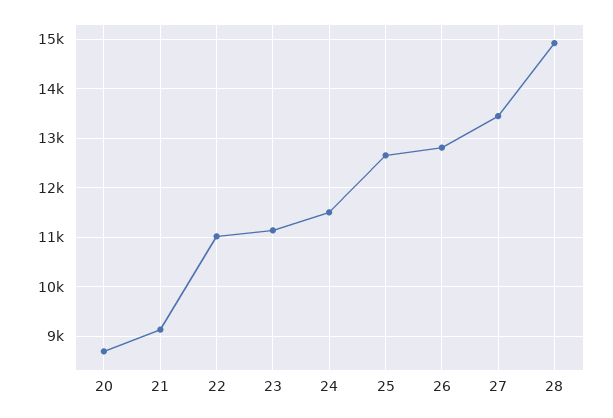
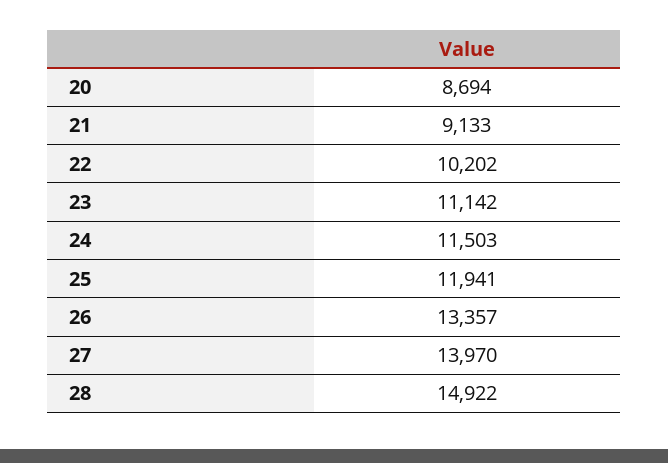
22: 11000 -> 10202
25: 12600 -> 11941
26: 12800 -> 13357
27: 13400 -> 13970

